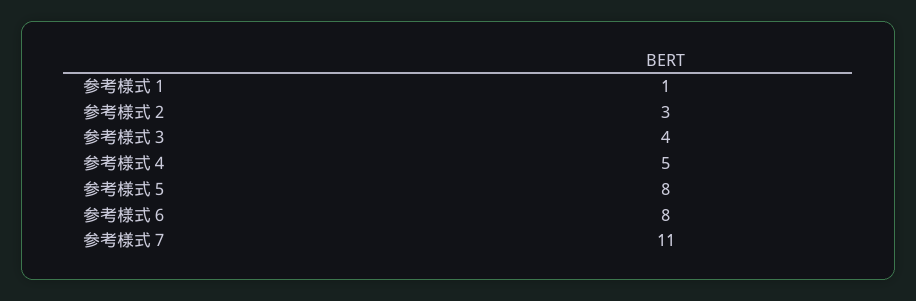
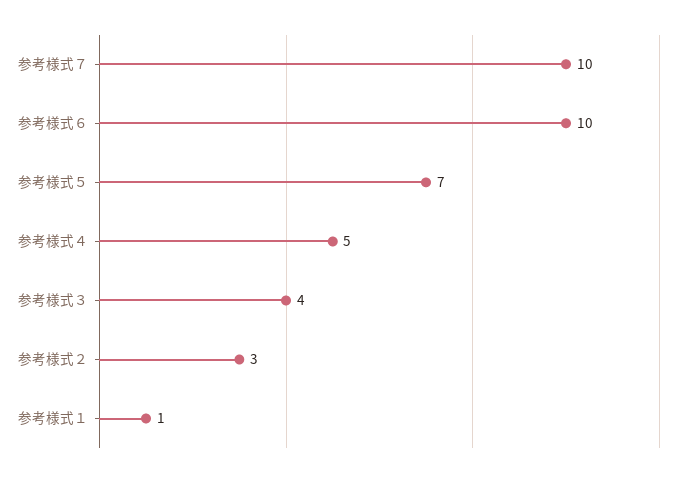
参考様式５: 8 -> 7
参考様式６: 8 -> 10
参考様式７: 11 -> 10

